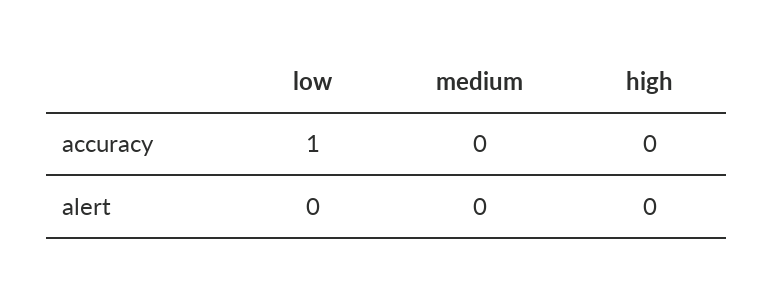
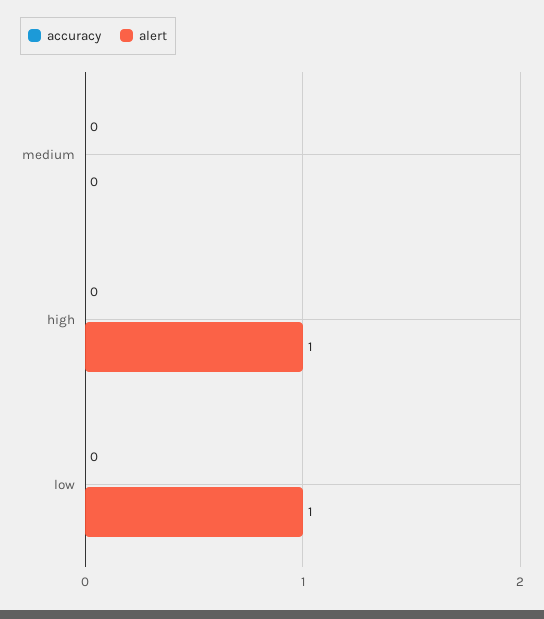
accuracy, low: 1 -> 0
alert, low: 0 -> 1
alert, high: 0 -> 1

